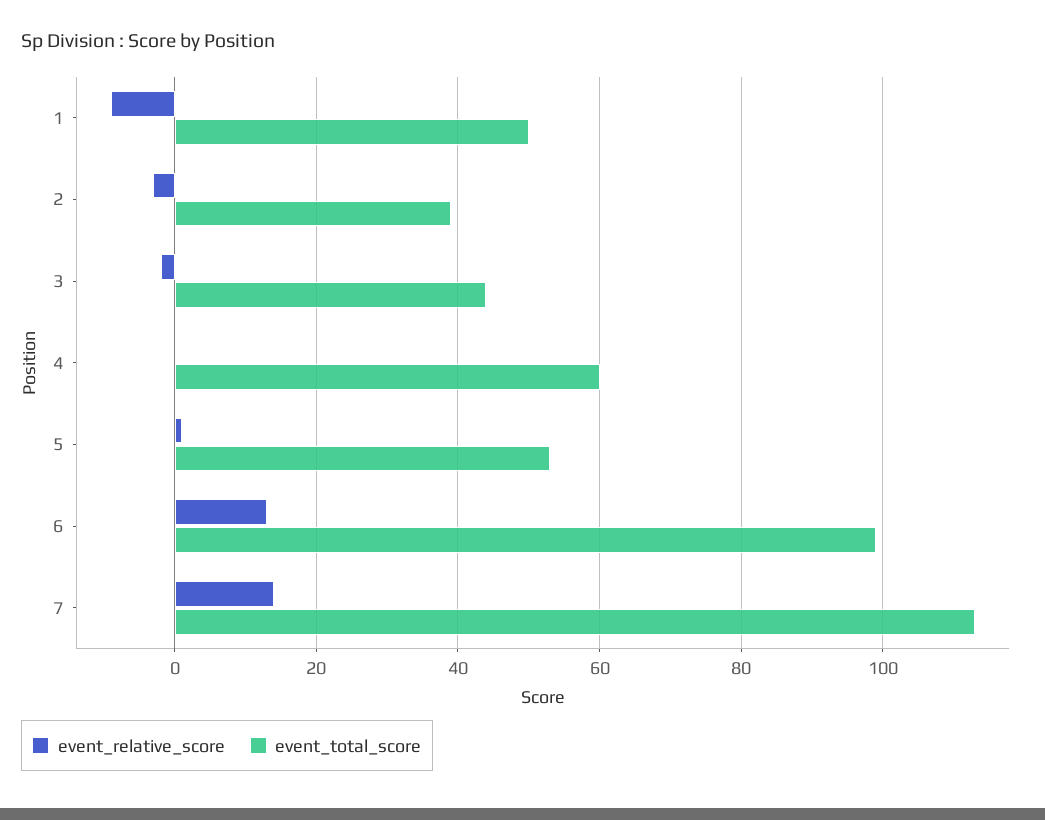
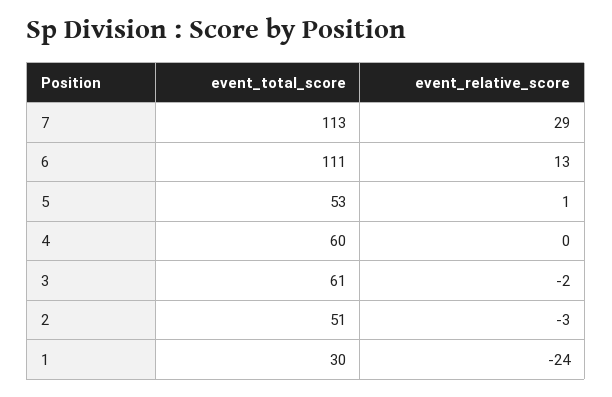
event_relative_score, 1: -10 -> -24
event_total_score, 1: 50 -> 30
event_total_score, 2: 40 -> 51
event_total_score, 3: 45 -> 61
event_total_score, 6: 100 -> 111
event_relative_score, 7: 15 -> 29

